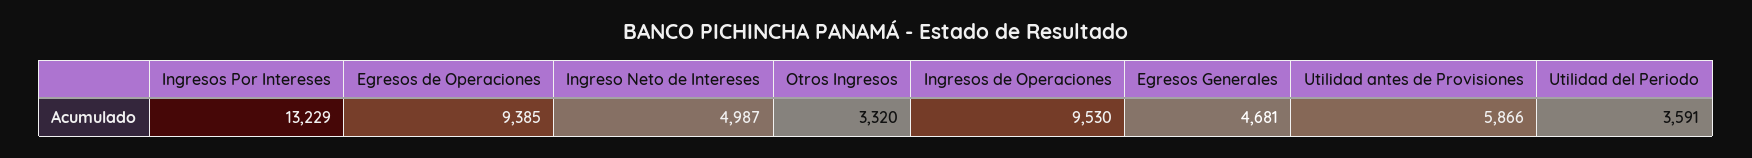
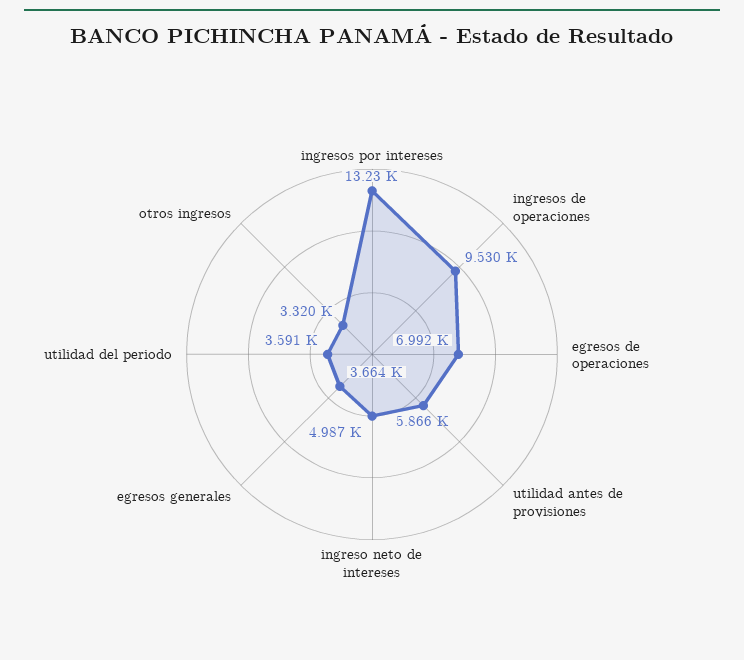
Egresos de Operaciones: 9385 -> 6992
Egresos Generales: 4681 -> 3664

